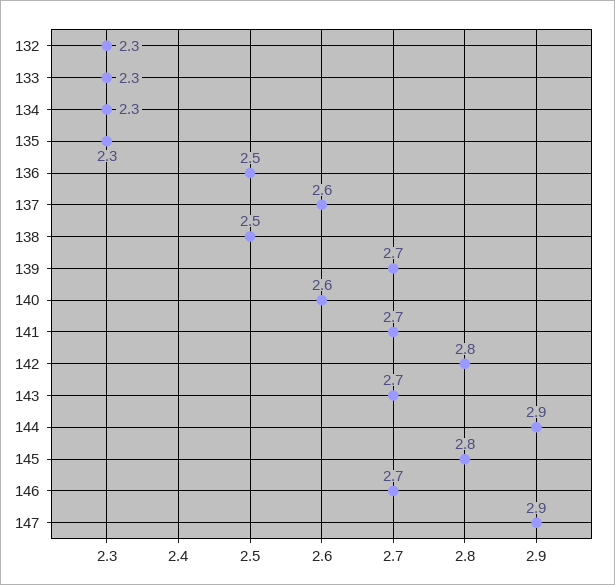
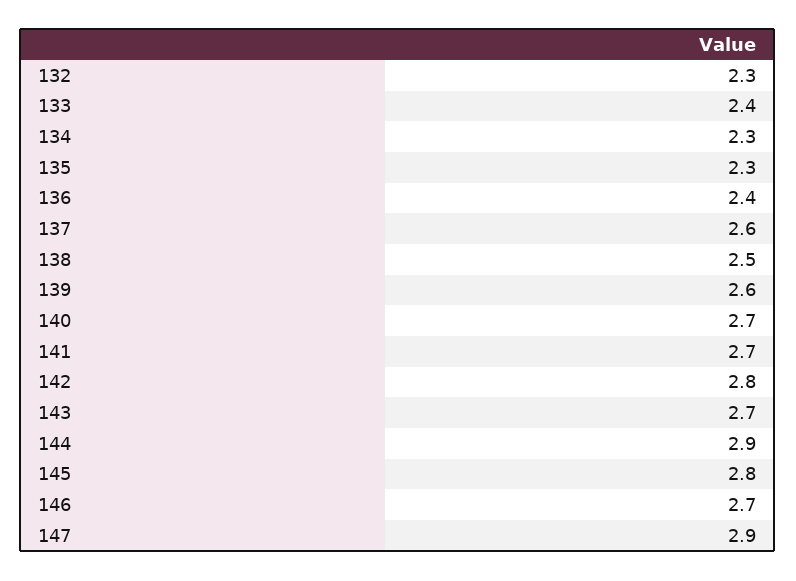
133: 2.3 -> 2.4
136: 2.5 -> 2.4
139: 2.7 -> 2.6
140: 2.6 -> 2.7

